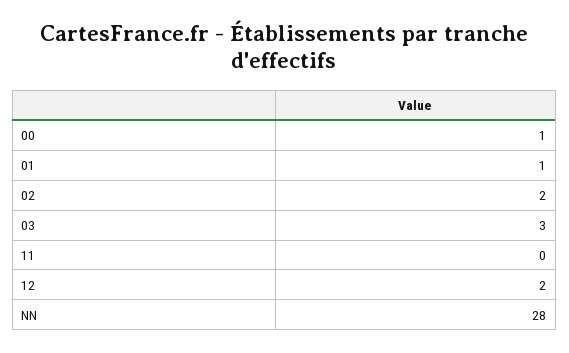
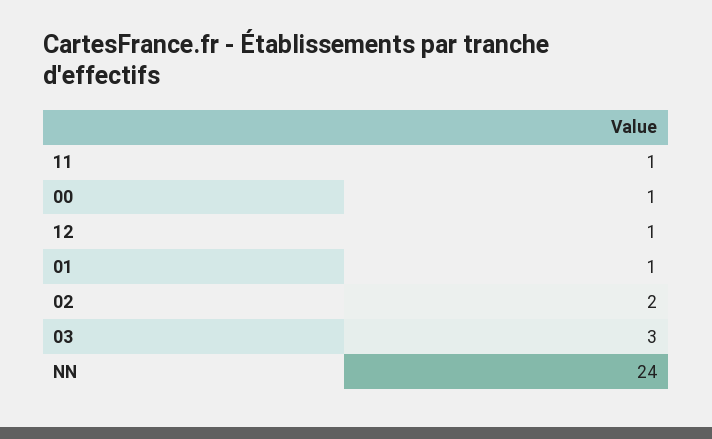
11: 0 -> 1
12: 2 -> 1
NN: 28 -> 24

